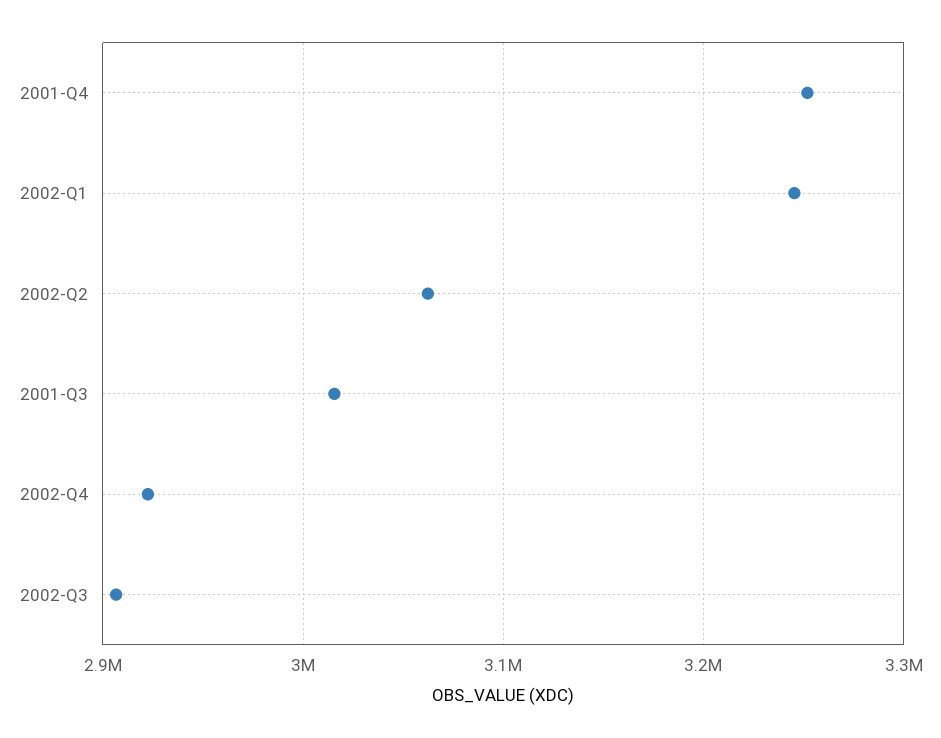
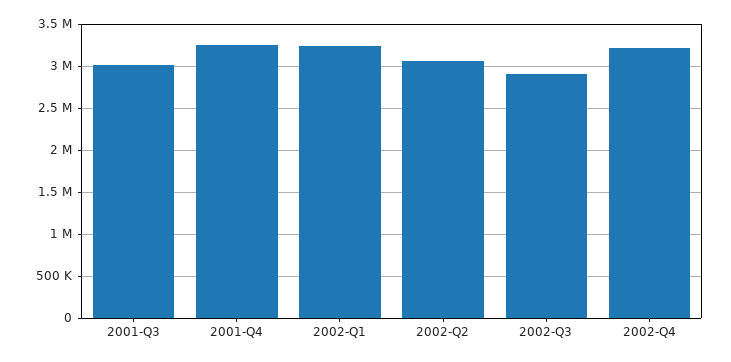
2002-Q4: 2920000 -> 3200000

